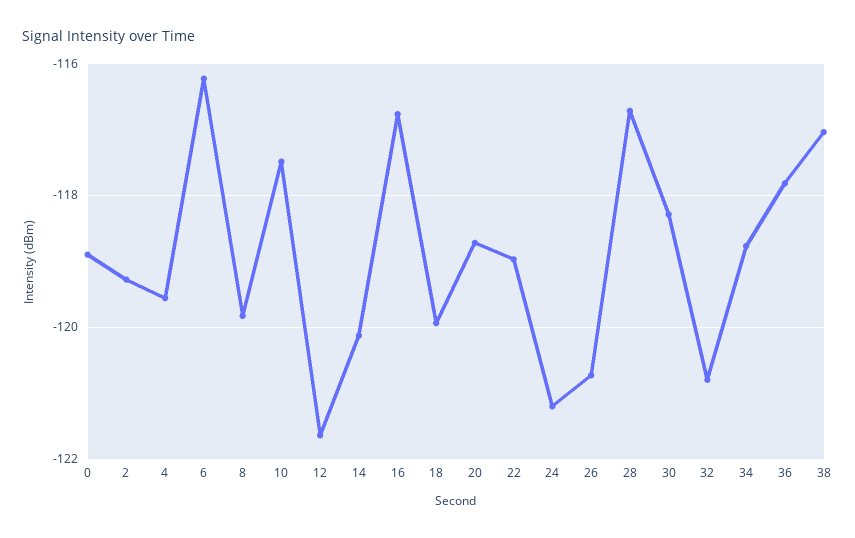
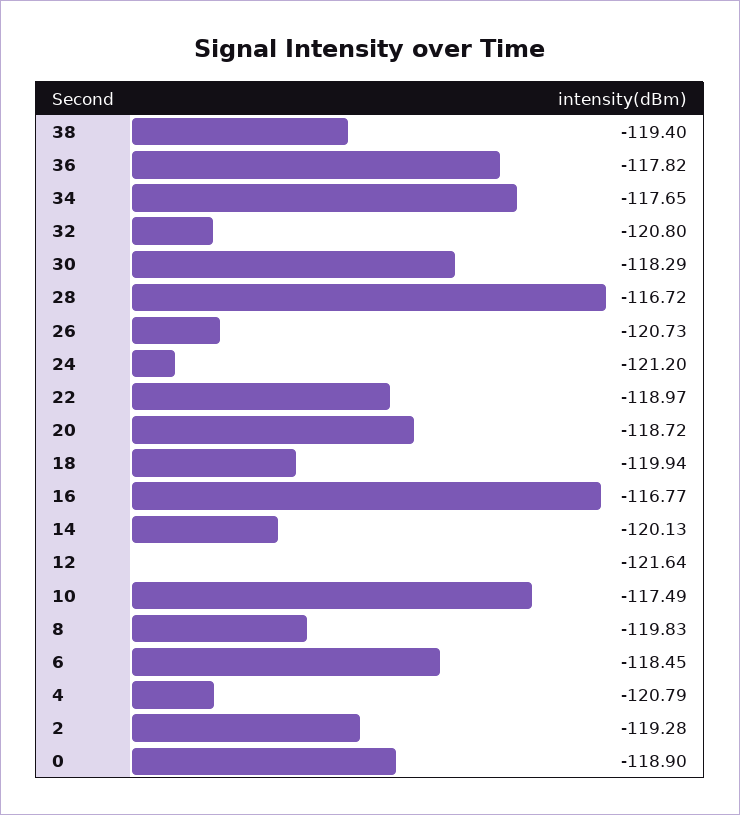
4: -119.6 -> -120.79
6: -116.2 -> -118.45
34: -118.8 -> -117.65
38: -117 -> -119.4

